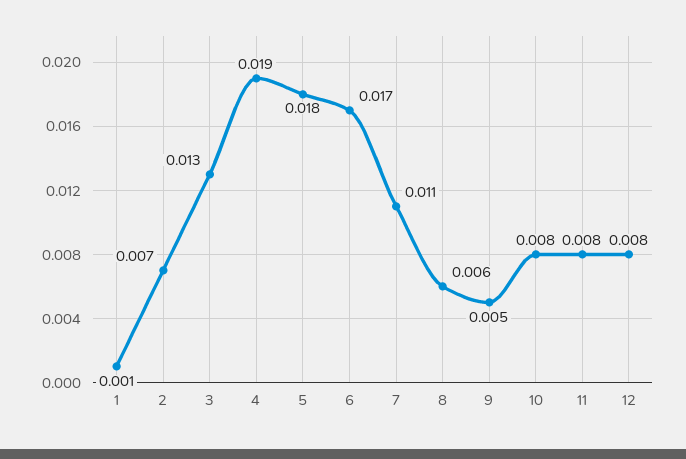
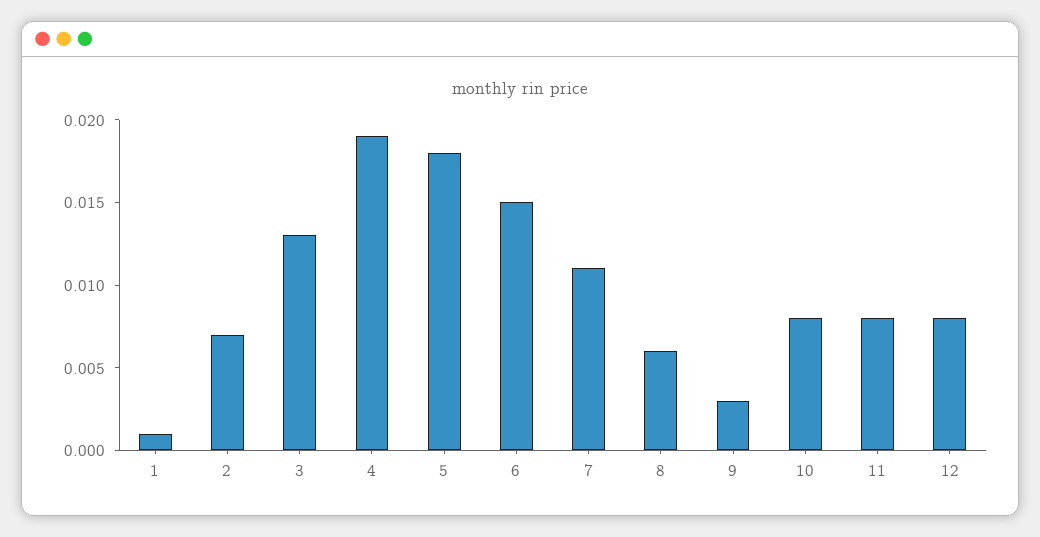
6: 0.017 -> 0.015
9: 0.005 -> 0.003

